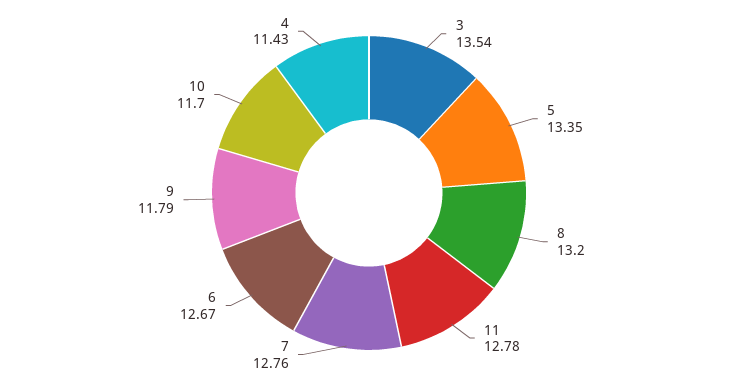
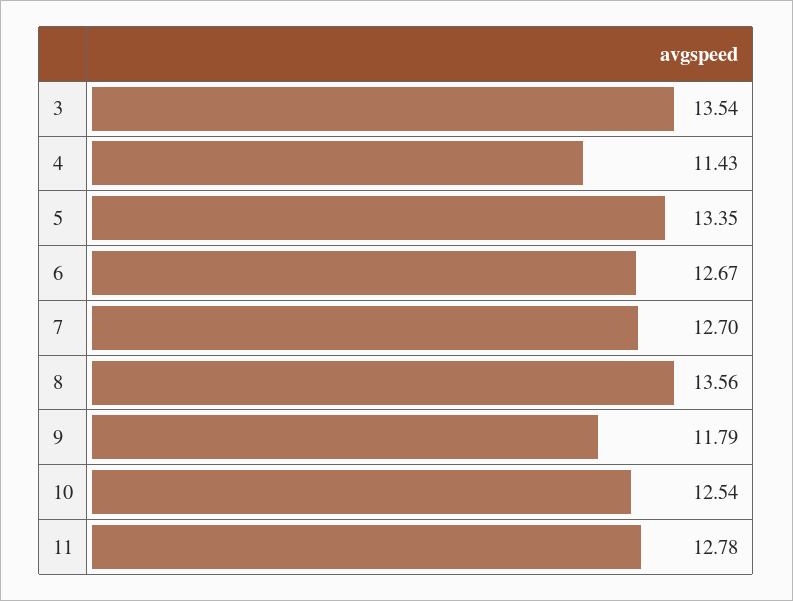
8: 13.2 -> 13.56
7: 12.76 -> 12.7
10: 11.7 -> 12.54

